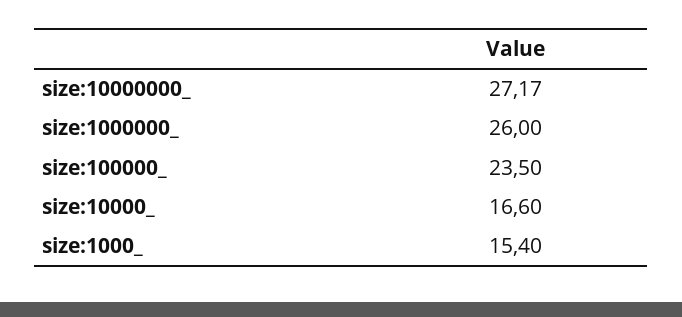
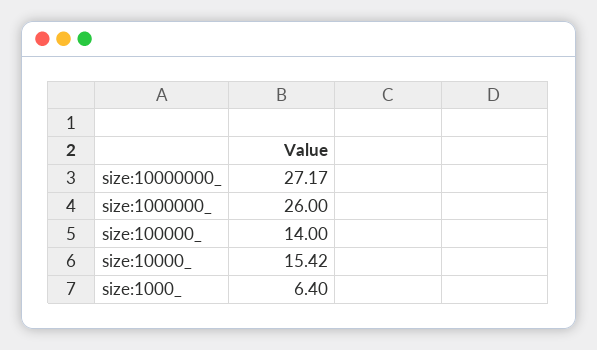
size:100000_: 23.5 -> 14
size:10000_: 16.6 -> 15.42
size:1000_: 15.4 -> 6.4

